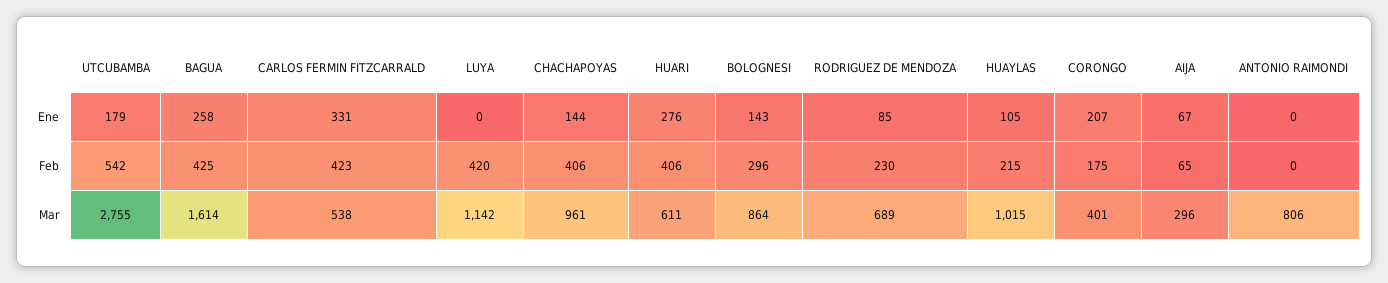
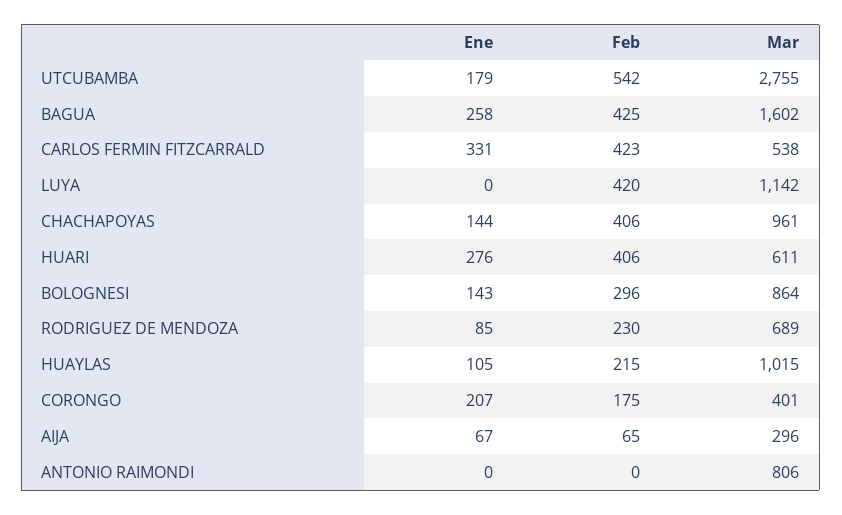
BAGUA, Mar: 1614 -> 1602

